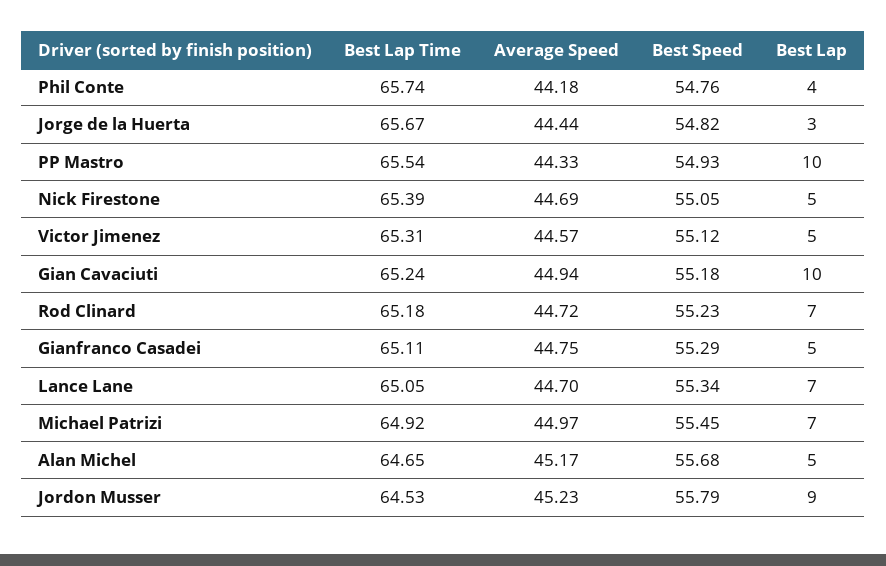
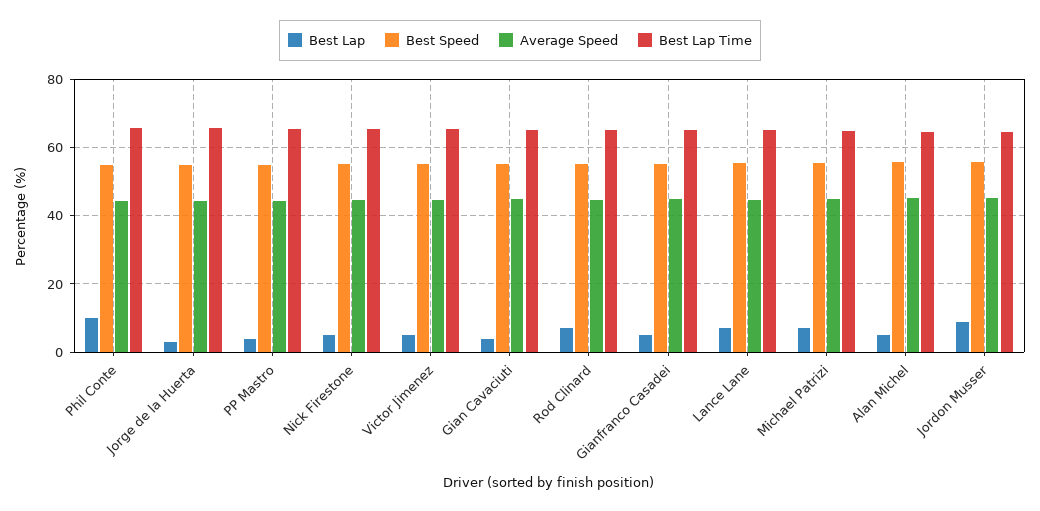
Best Lap, Phil Conte: 4 -> 10
Best Lap, PP Mastro: 10 -> 4
Best Lap, Gian Cavaciuti: 10 -> 4

